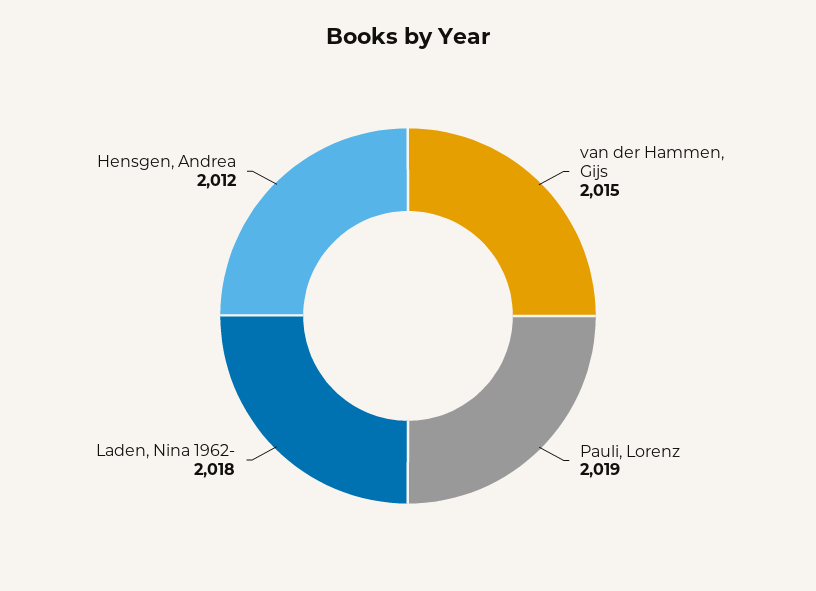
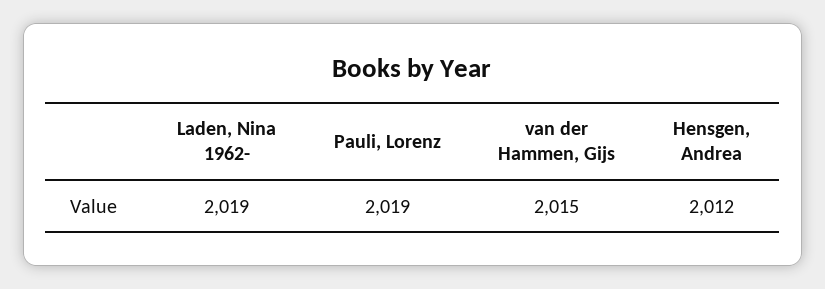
Laden, Nina 1962-: 2018 -> 2019

